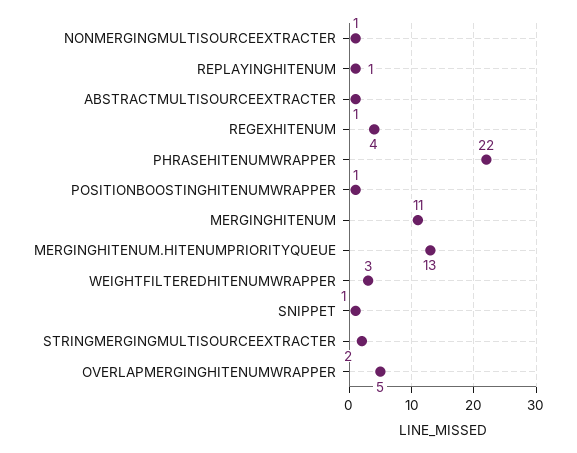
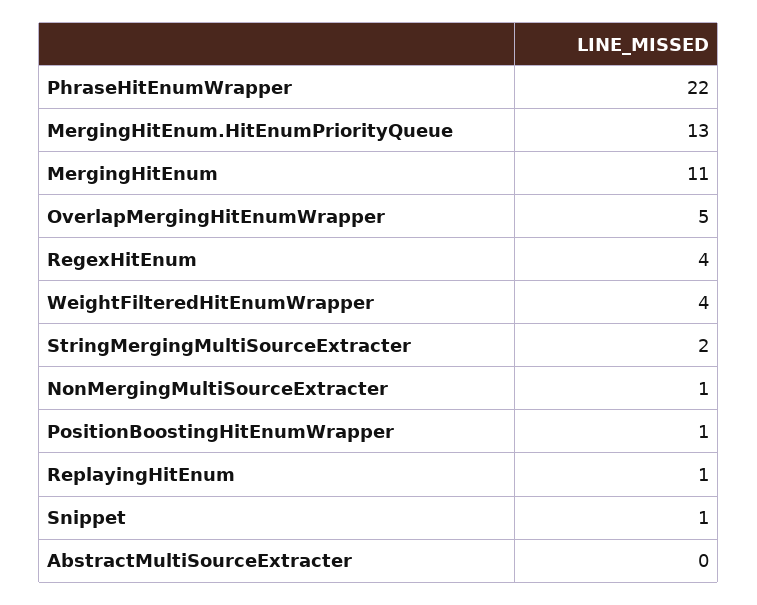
ABSTRACTMULTISOURCEEXTRACTER: 1 -> 0
WEIGHTFILTEREDHITENUMWRAPPER: 3 -> 4

